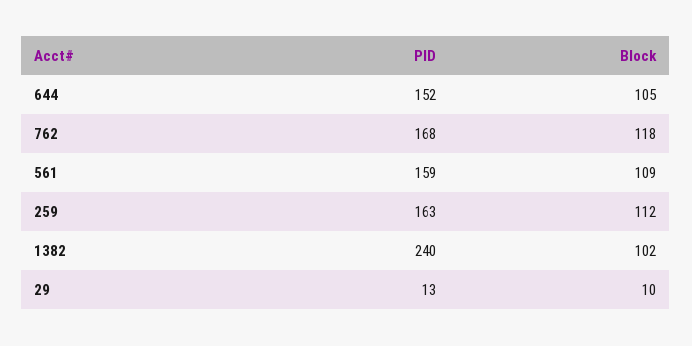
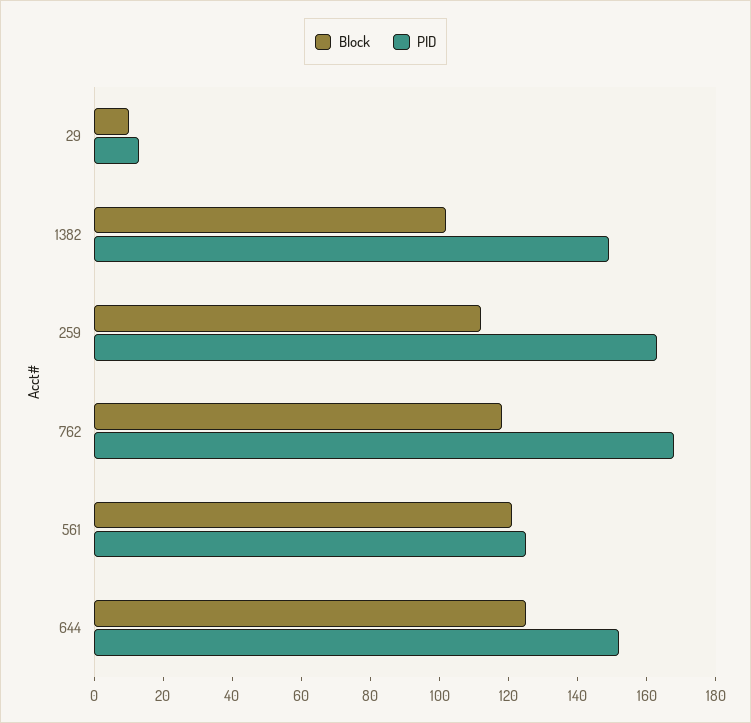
Block, 644: 105 -> 125
PID, 561: 159 -> 125
Block, 561: 109 -> 120
PID, 1382: 240 -> 150

